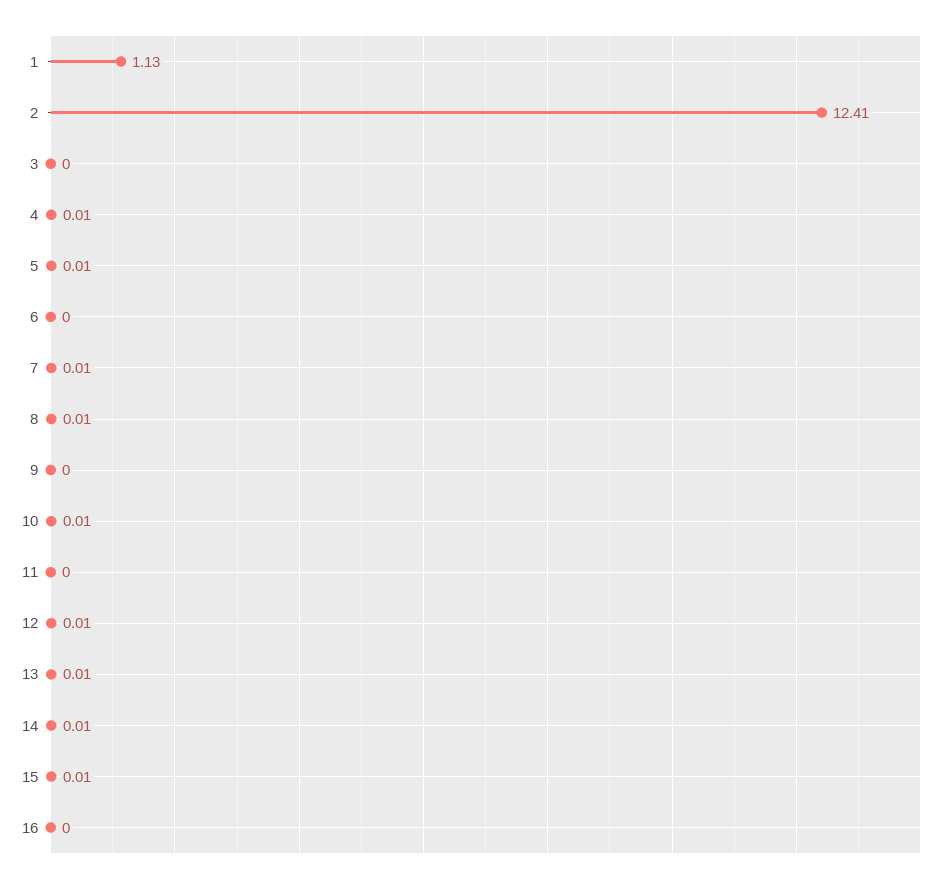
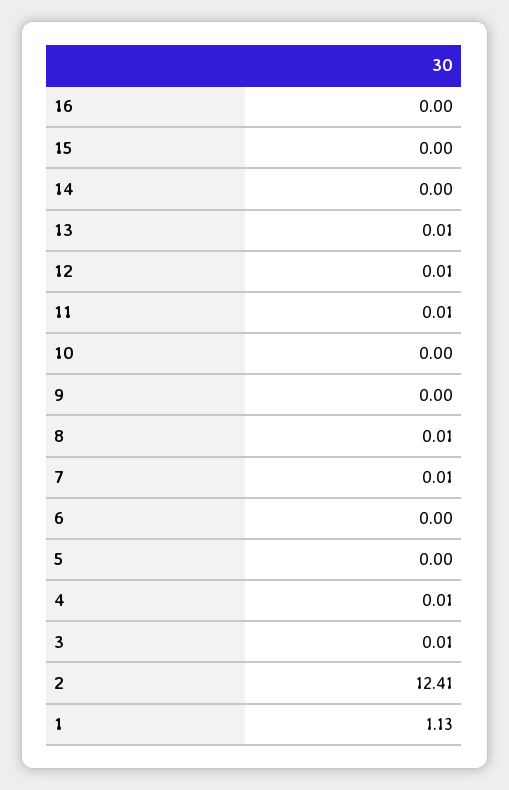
3: 0 -> 0.01
5: 0.01 -> 0
10: 0.01 -> 0
11: 0 -> 0.01
14: 0.01 -> 0
15: 0.01 -> 0

